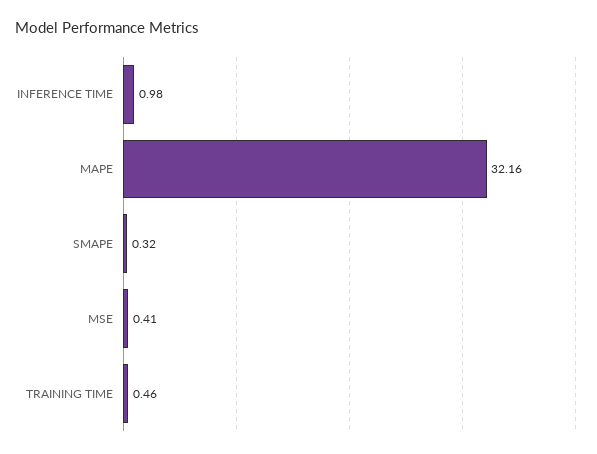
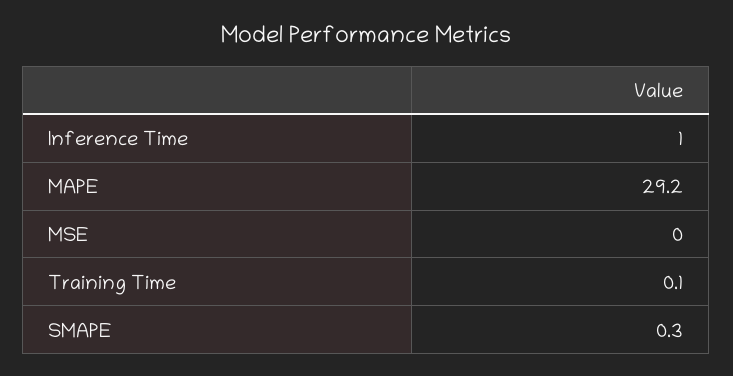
MAPE: 32.16 -> 29.2
MSE: 0.41 -> 0
TRAINING TIME: 0.46 -> 0.1

